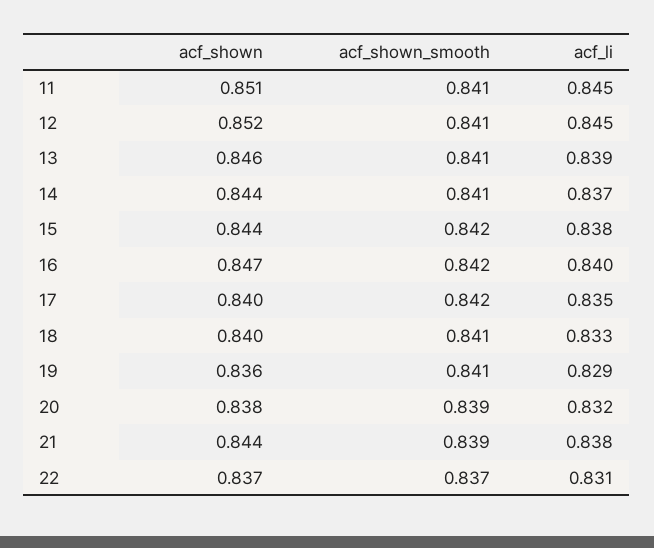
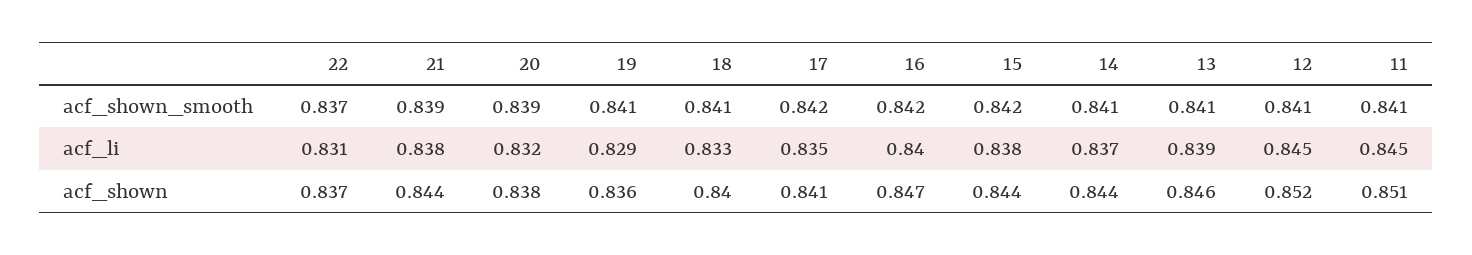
acf_shown, 17: 0.84 -> 0.841

